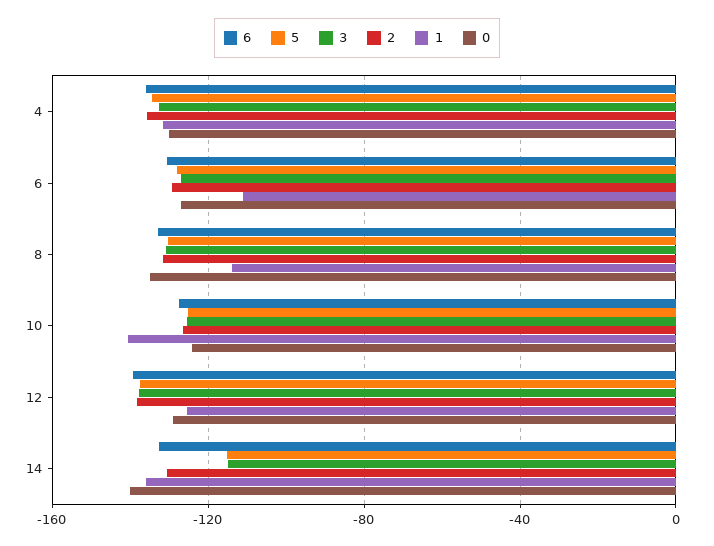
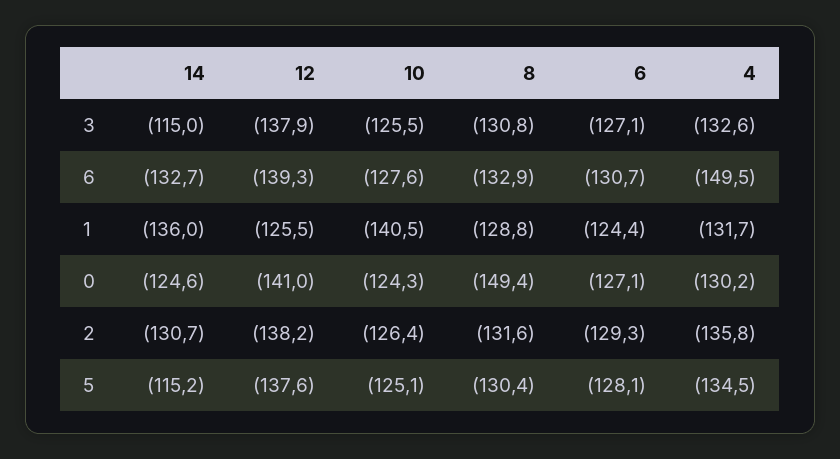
6, 4: -135 -> -149.5
1, 6: -110 -> -124.4
1, 8: -115 -> -128.8
0, 8: -135 -> -149.4
0, 12: -130 -> -141
0, 14: -140 -> -124.6

